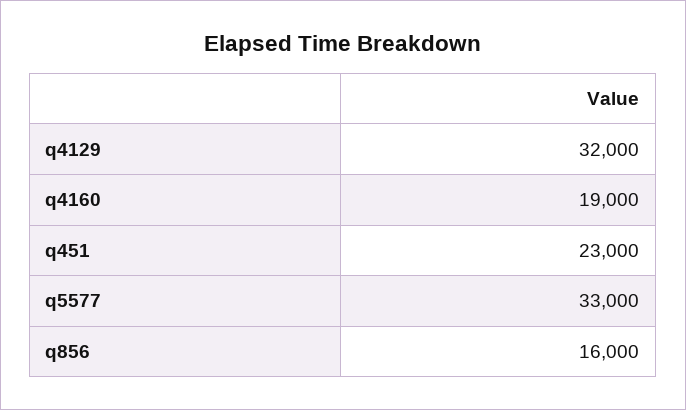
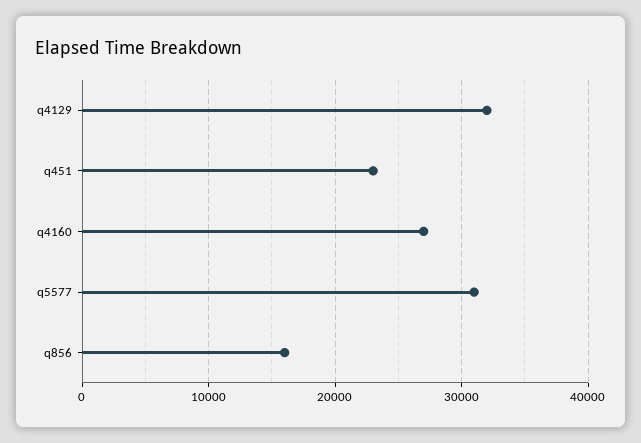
q4160: 19000 -> 27000
q5577: 33000 -> 31000

